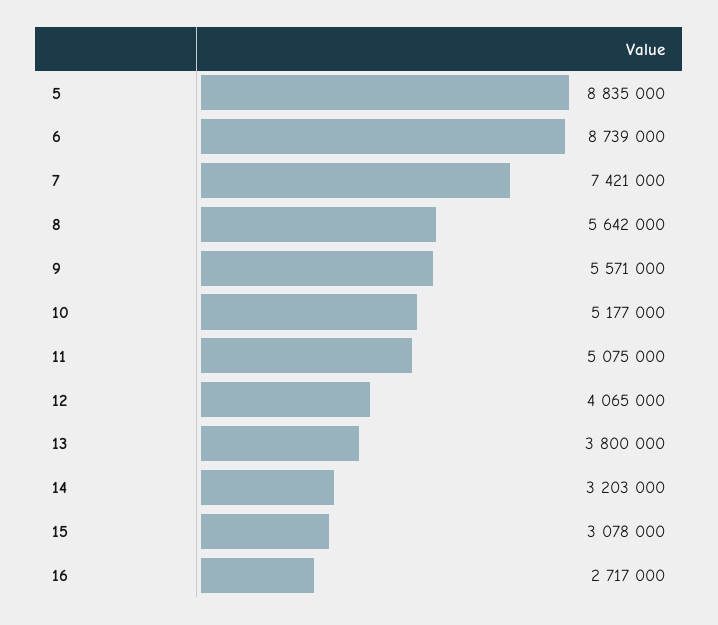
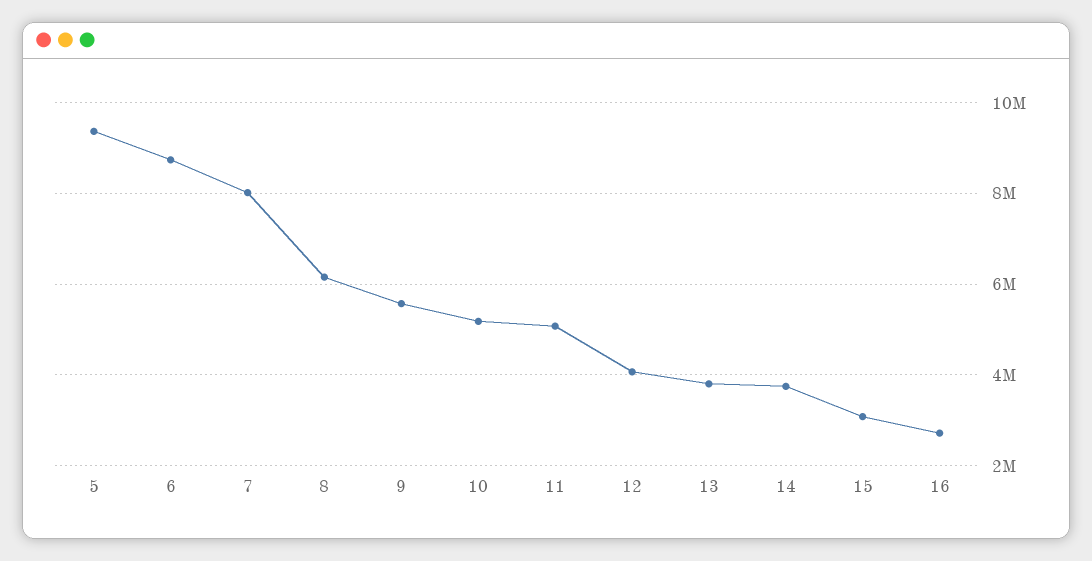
5: 8835000 -> 9400000
7: 7421000 -> 8000000
8: 5642000 -> 6200000
14: 3203000 -> 3800000

